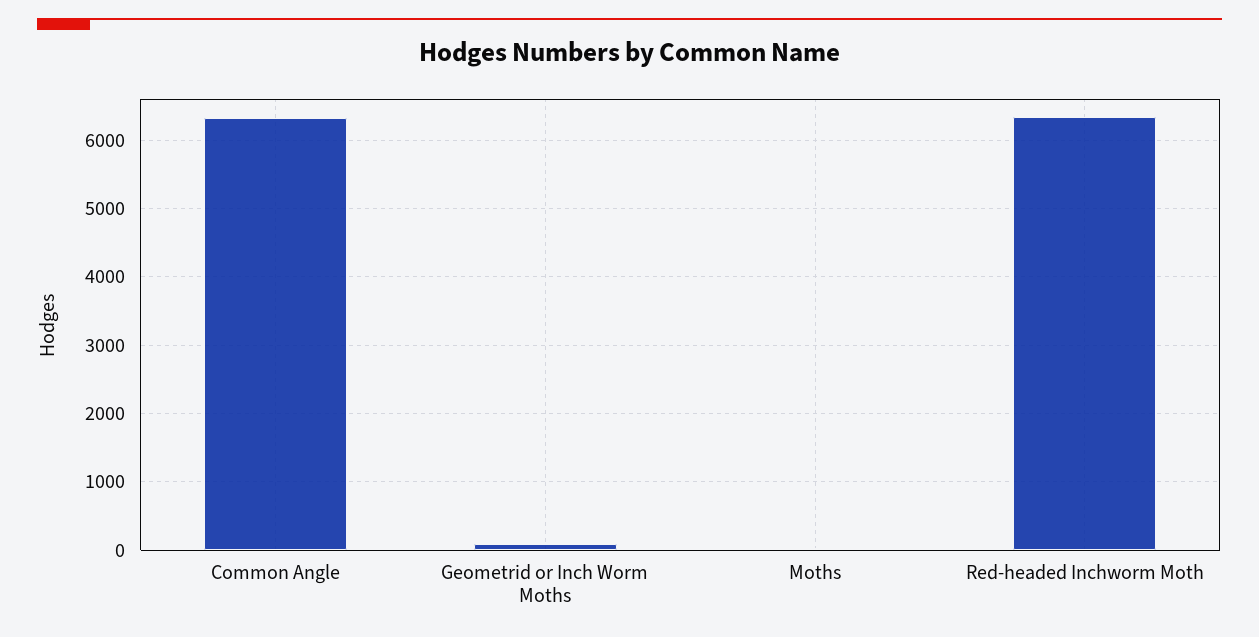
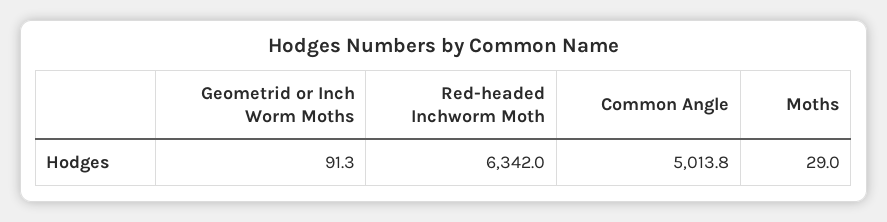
Common Angle: 6300 -> 5013.8

